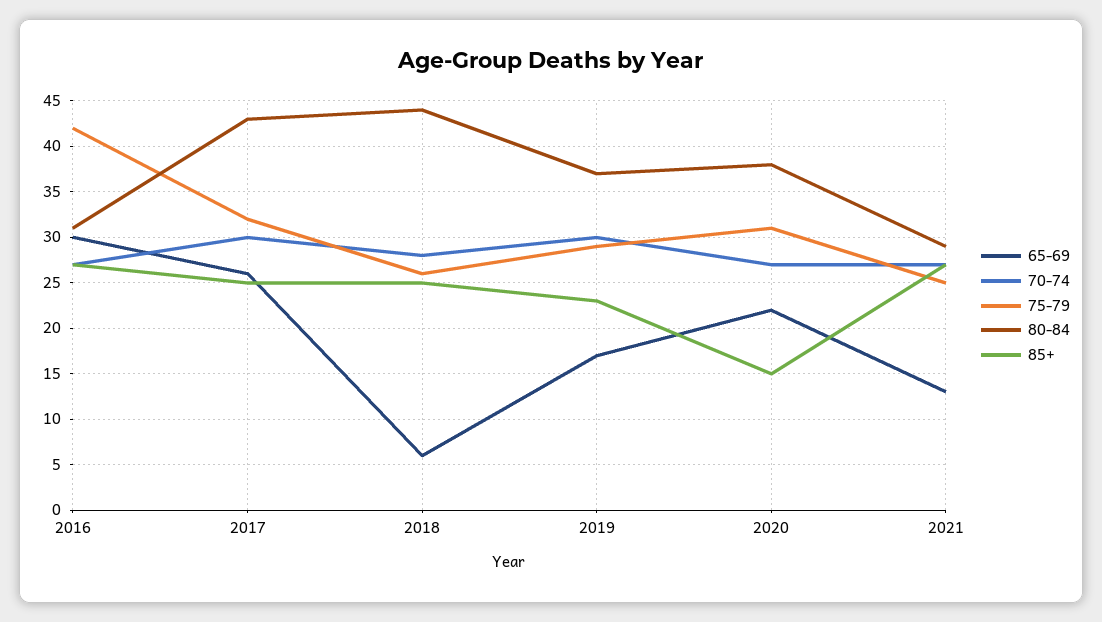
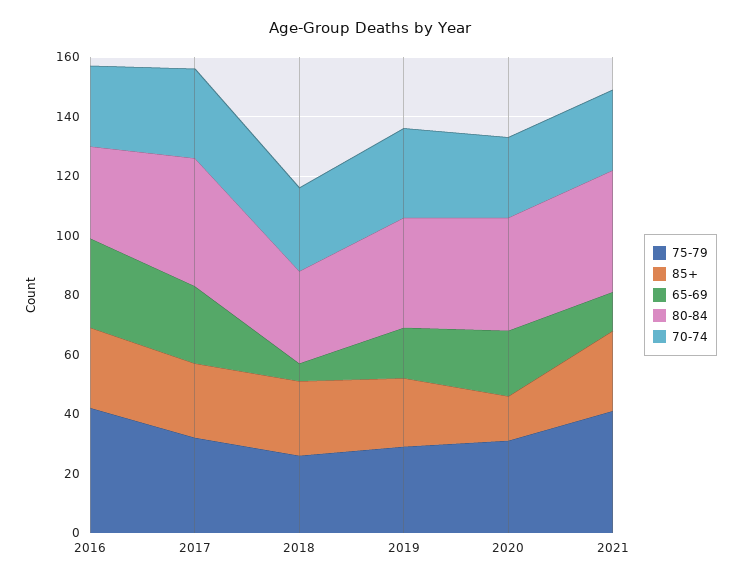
80-84, 2018: 44 -> 30
75-79, 2021: 25 -> 40
80-84, 2021: 29 -> 40

